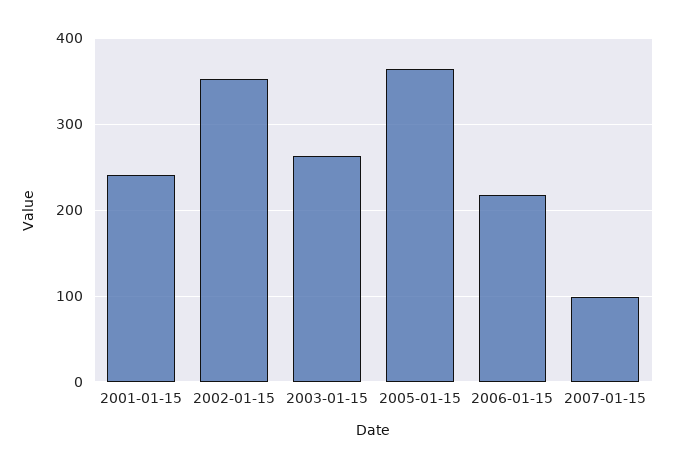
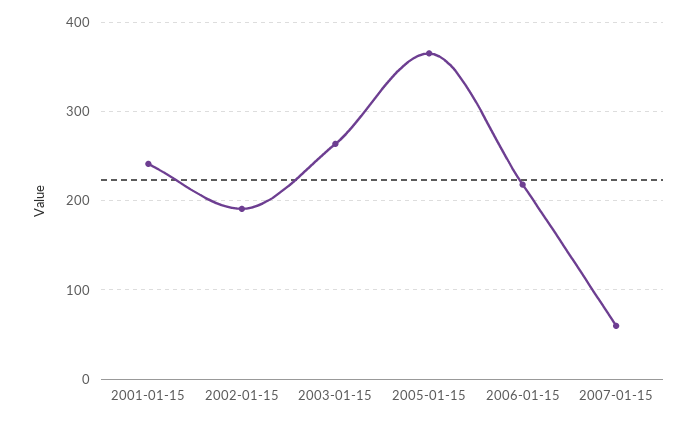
2002-01-15: 350 -> 190
2007-01-15: 100 -> 60

